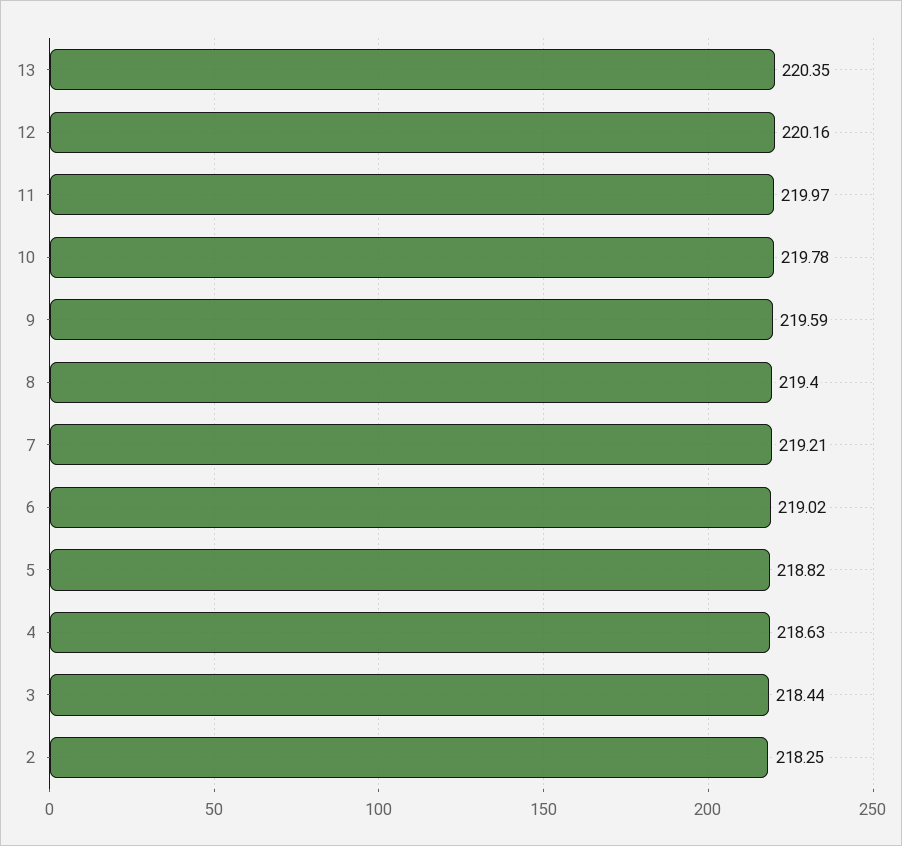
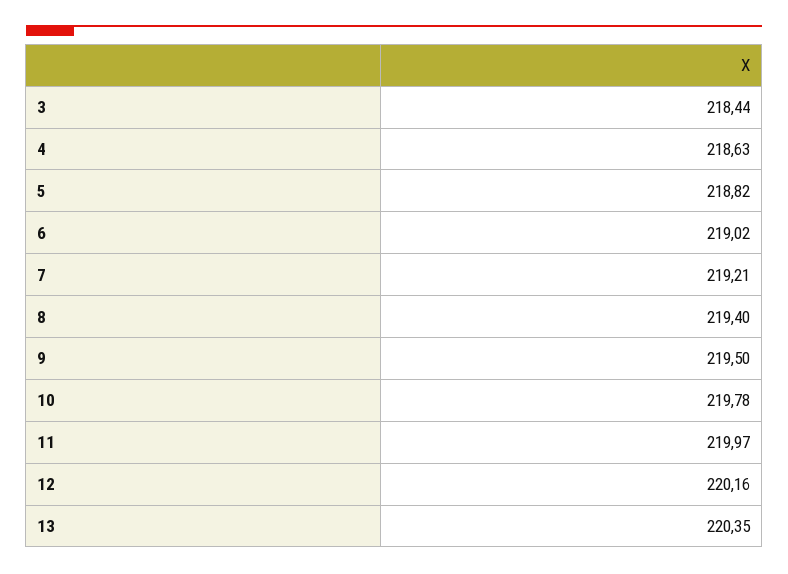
9: 219.59 -> 219.5
2: 218.25 -> none

